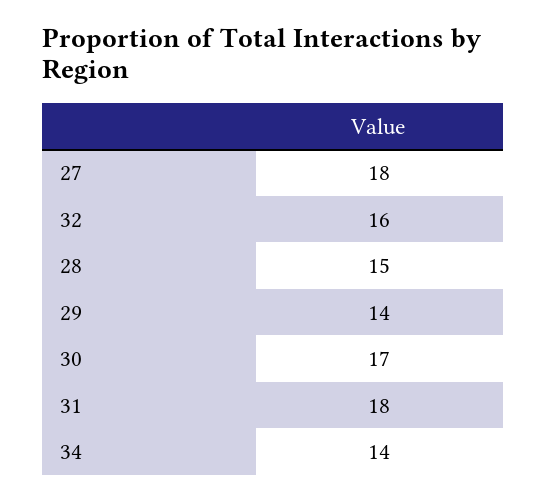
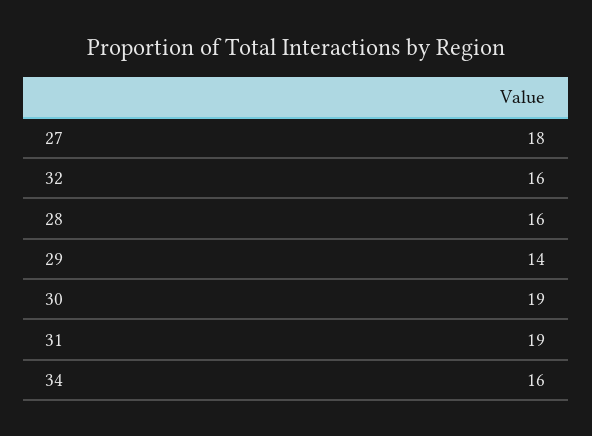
28: 15 -> 16
30: 17 -> 19
31: 18 -> 19
34: 14 -> 16

